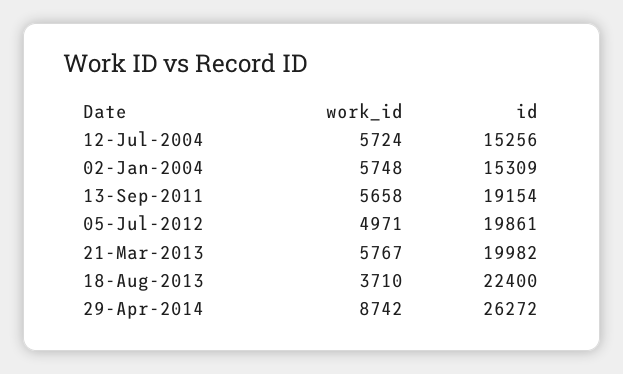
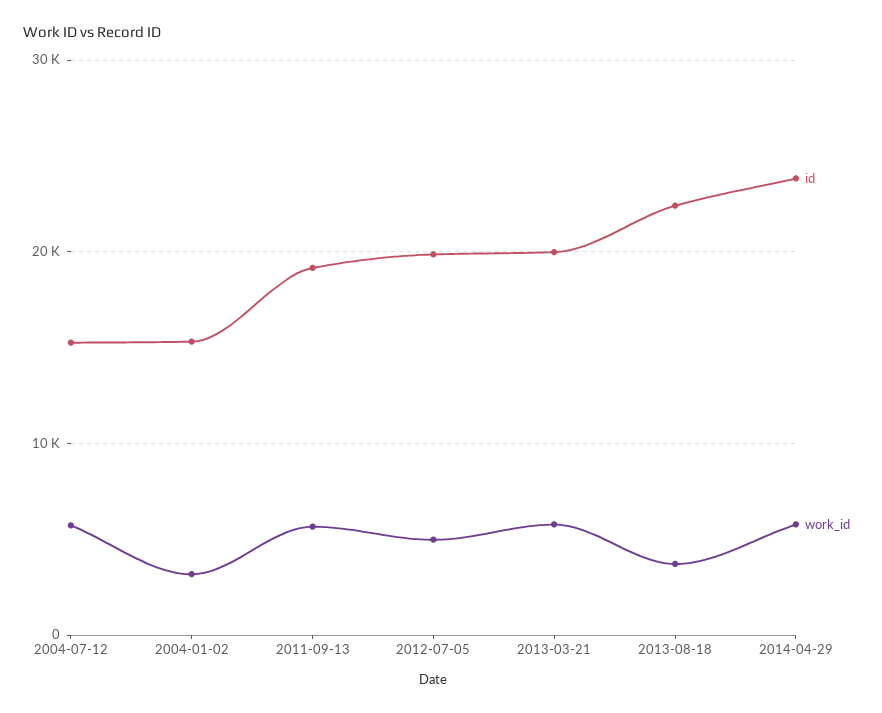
work_id, 02-Jan-2004: 5748 -> 3000
work_id, 29-Apr-2014: 8742 -> 6000
id, 29-Apr-2014: 26272 -> 24000

